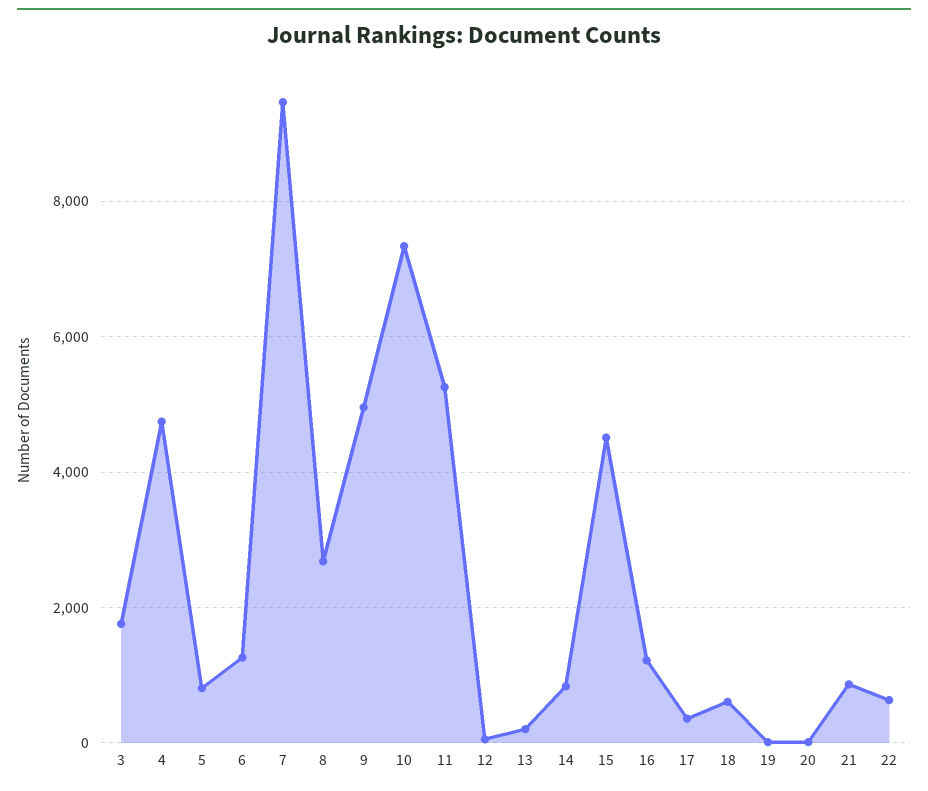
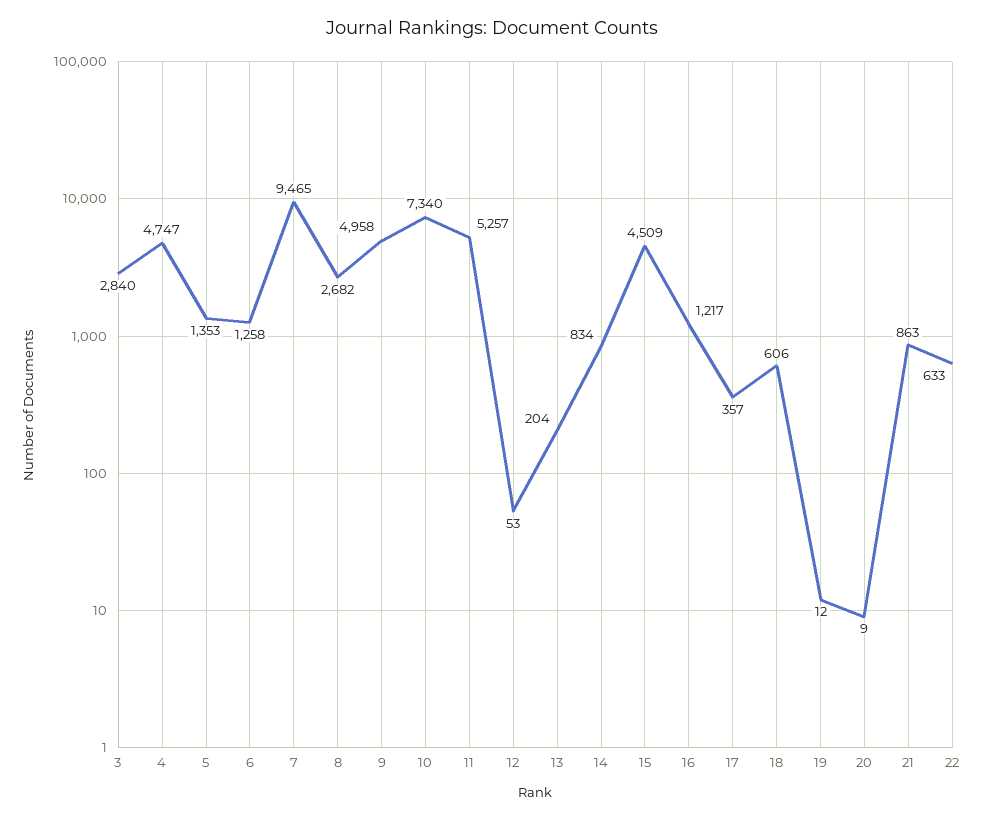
3: 1800 -> 2840
5: 800 -> 1353

